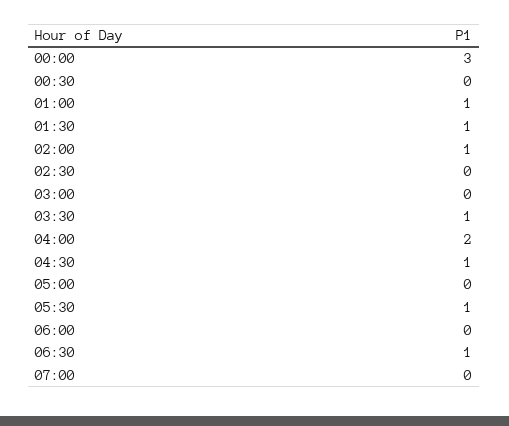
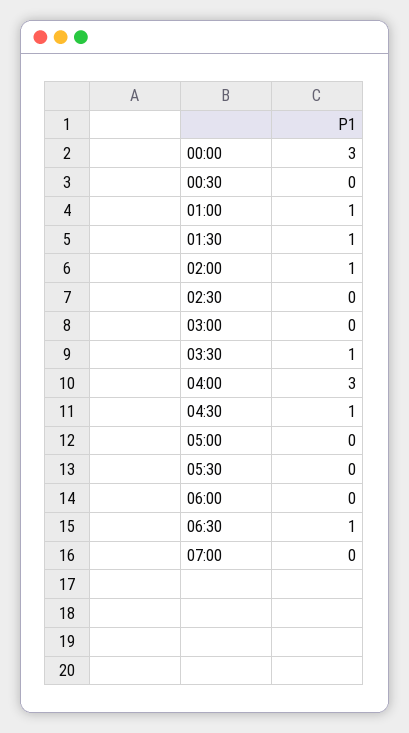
04:00: 2 -> 3
05:30: 1 -> 0

